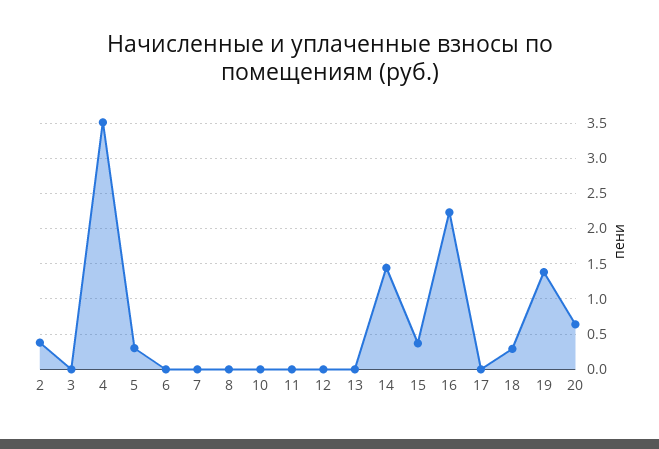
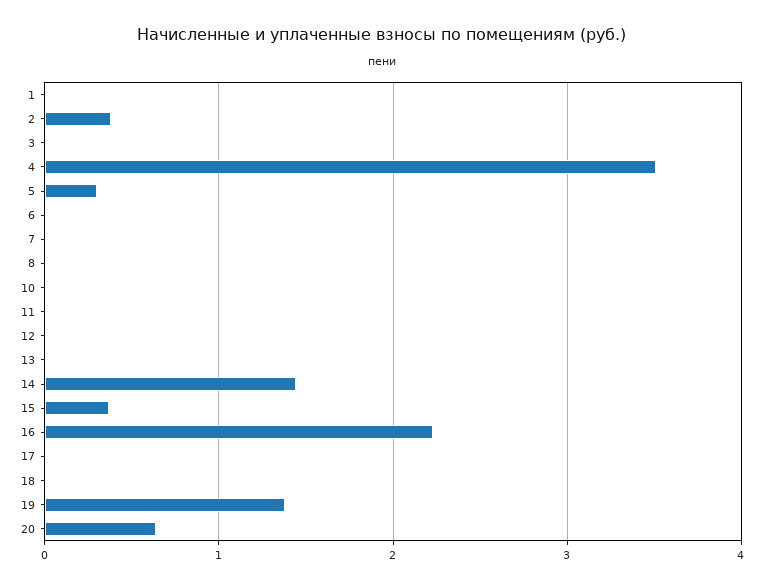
18: 0.3 -> 0
1: none -> 0

